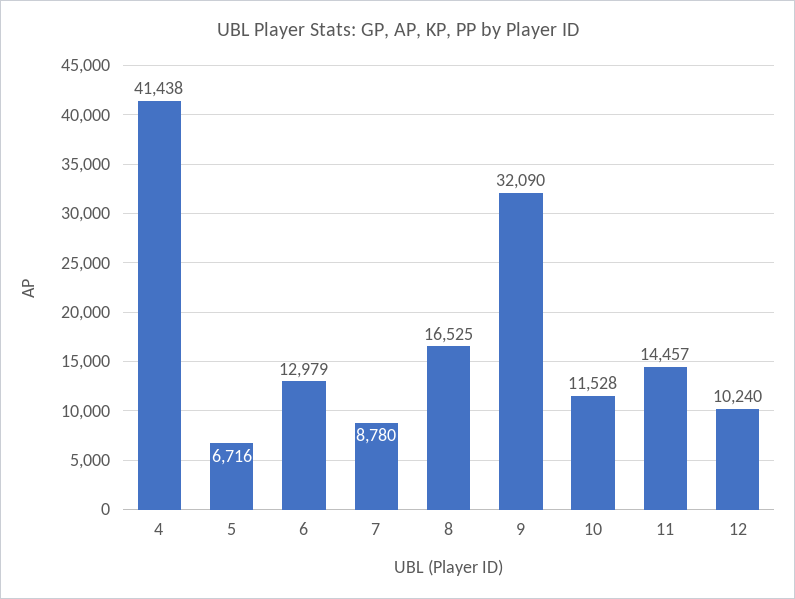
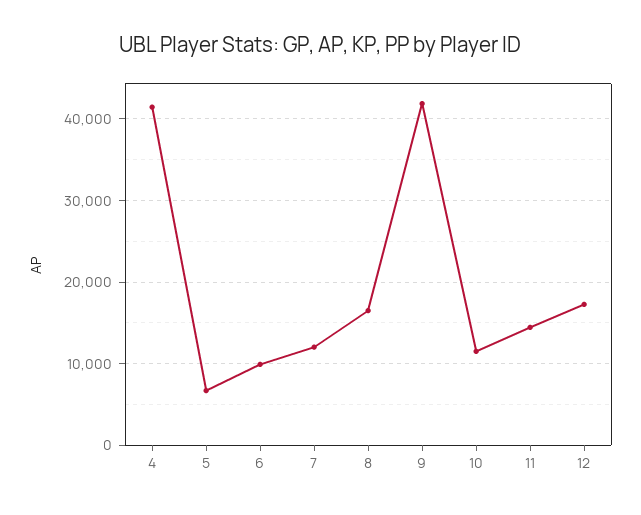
6: 12979 -> 10000
7: 8780 -> 12000
9: 32090 -> 42000
12: 10240 -> 17000

